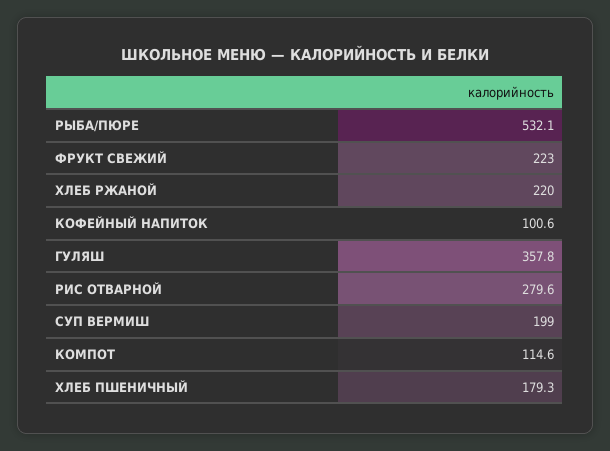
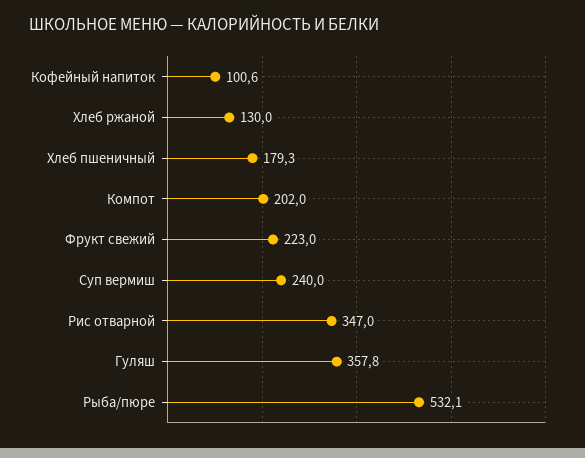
ХЛЕБ РЖАНОЙ: 220 -> 130
РИС ОТВАРНОЙ: 279.6 -> 347
СУП ВЕРМИШ: 199 -> 240
КОМПОТ: 114.6 -> 202

